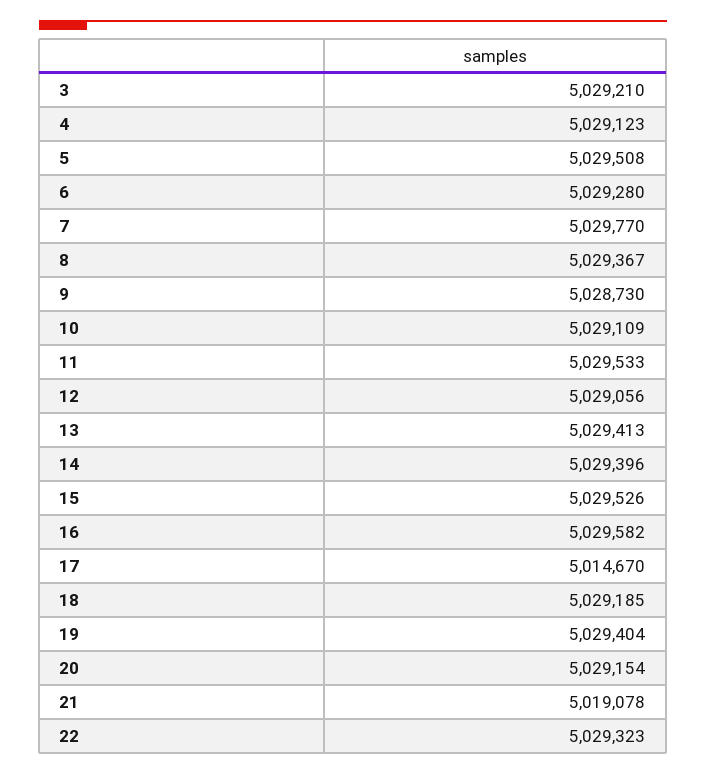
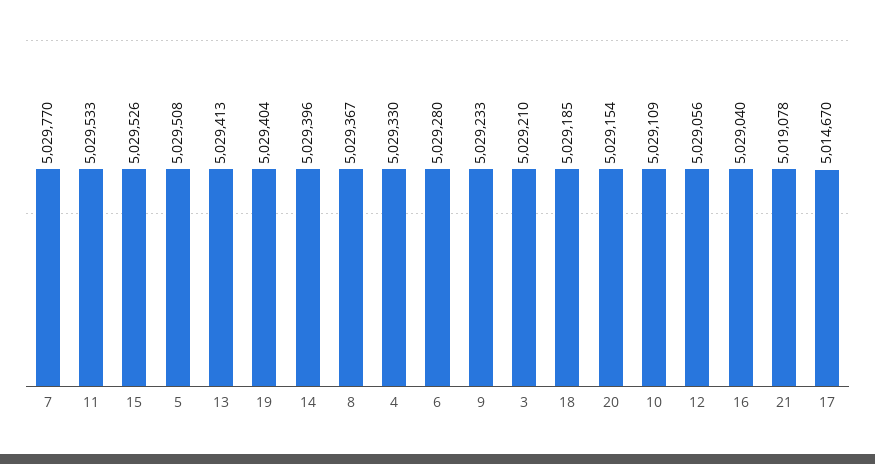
4: 5029123 -> 5029330
9: 5028730 -> 5029233
16: 5029582 -> 5029040
22: 5029323 -> none

